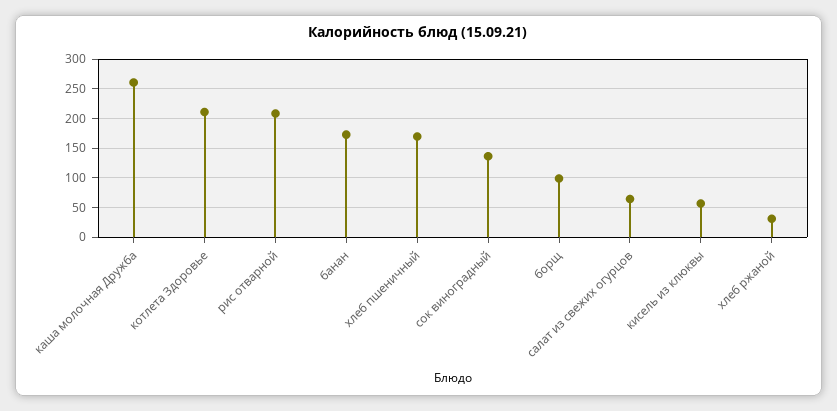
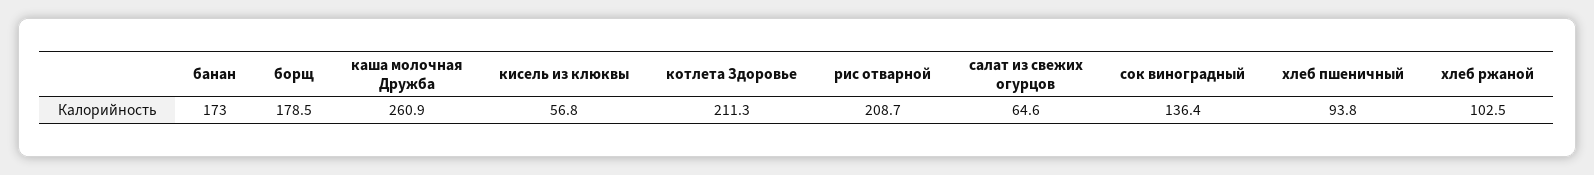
хлеб пшеничный: 175 -> 93.8
борщ: 100 -> 178.5
хлеб ржаной: 25 -> 102.5

